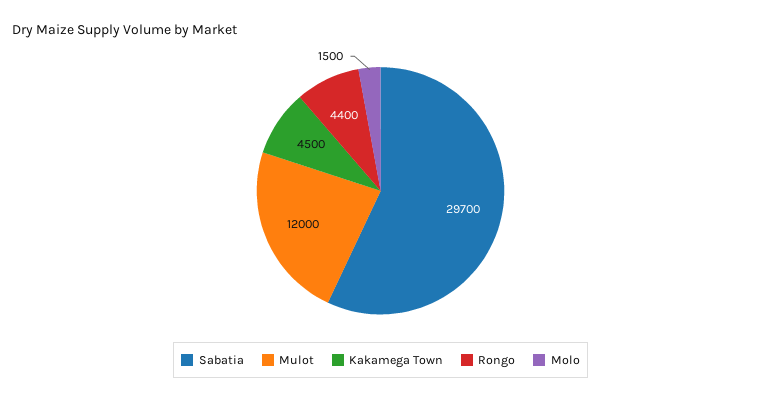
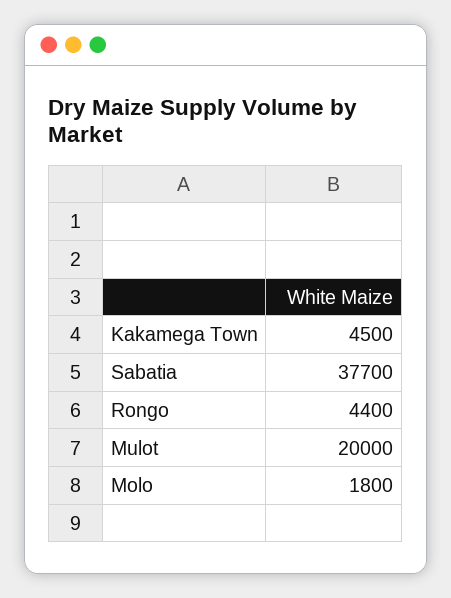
Sabatia: 29700 -> 37700
Mulot: 12000 -> 20000
Molo: 1500 -> 1800

